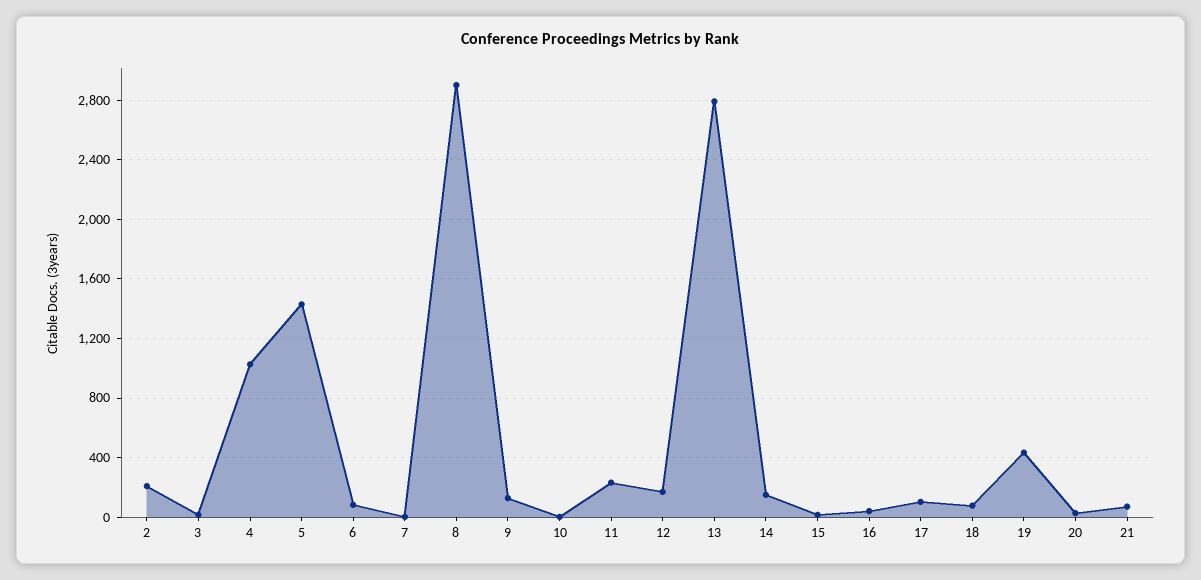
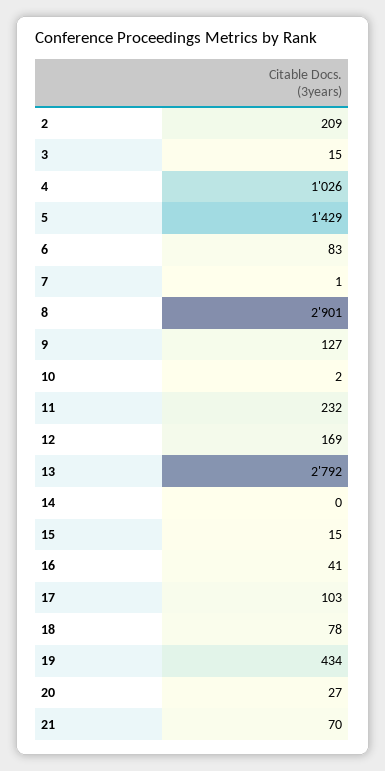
14: 150 -> 0

